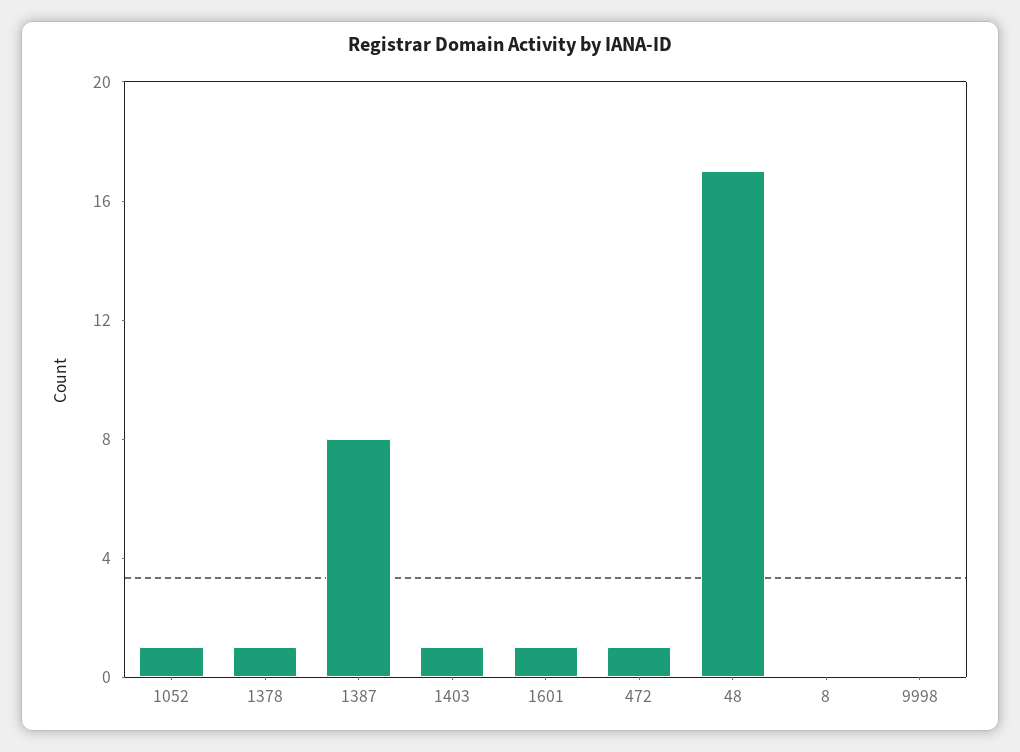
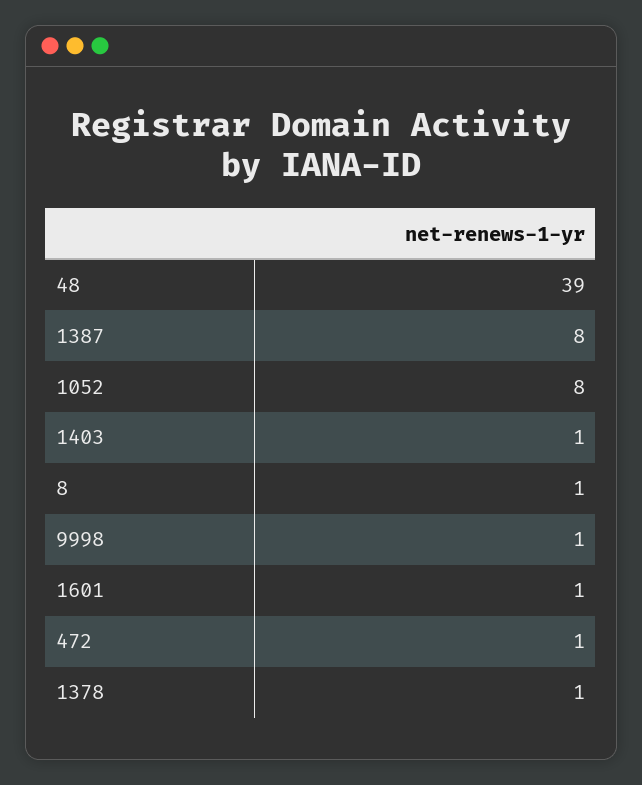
1052: 1 -> 8
48: 17 -> 39
8: 0 -> 1
9998: 0 -> 1

